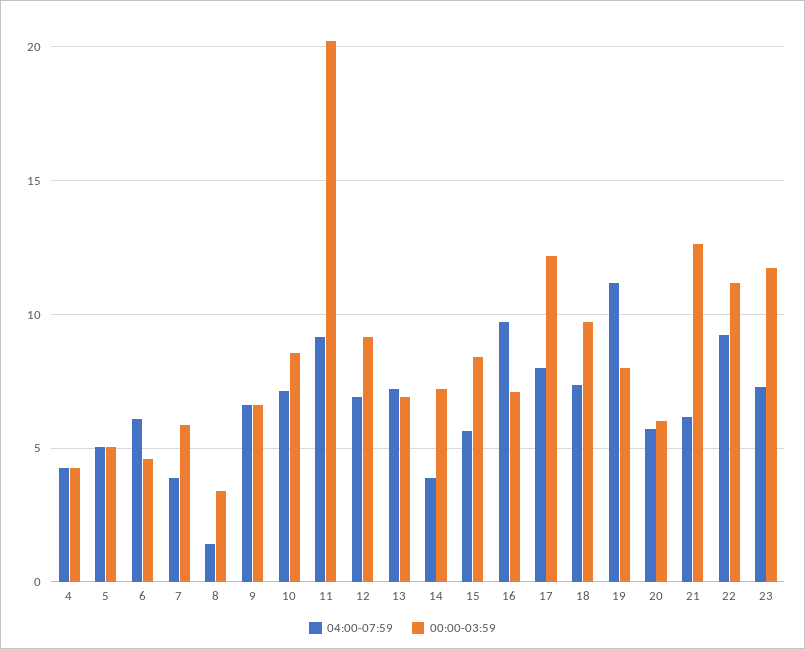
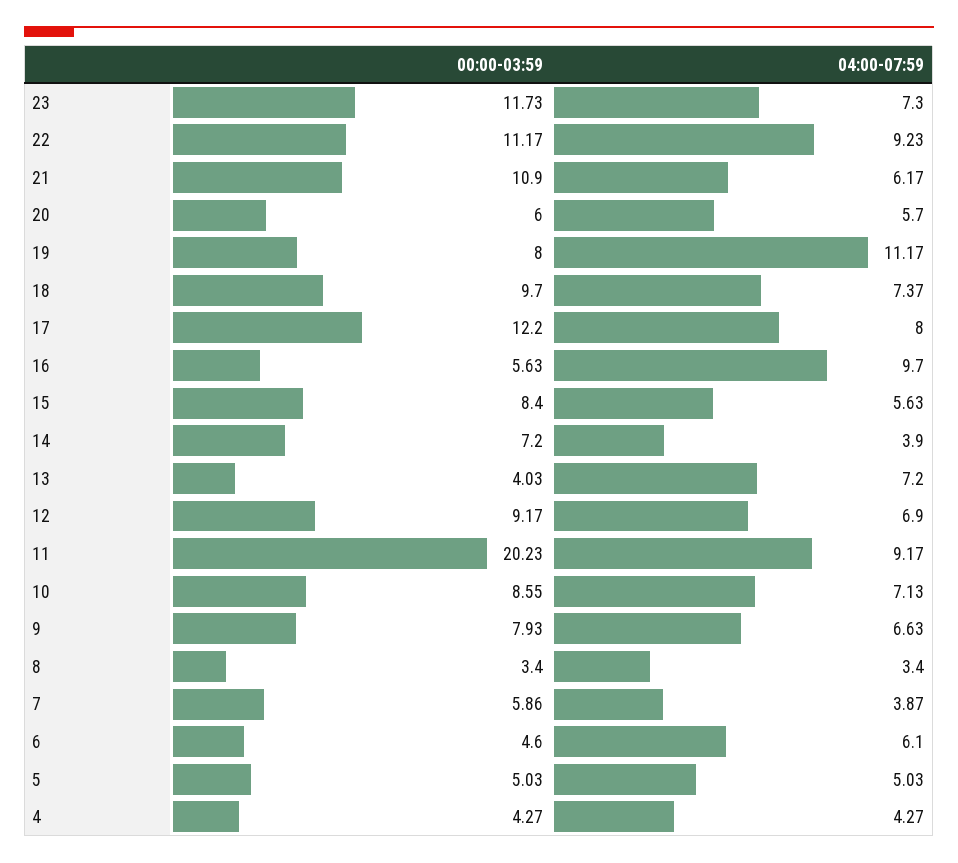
04:00-07:59, 8: 1.5 -> 3.4
00:00-03:59, 9: 6.5 -> 7.93
00:00-03:59, 13: 7 -> 4.03
00:00-03:59, 16: 7 -> 5.63
00:00-03:59, 21: 12.5 -> 10.9

